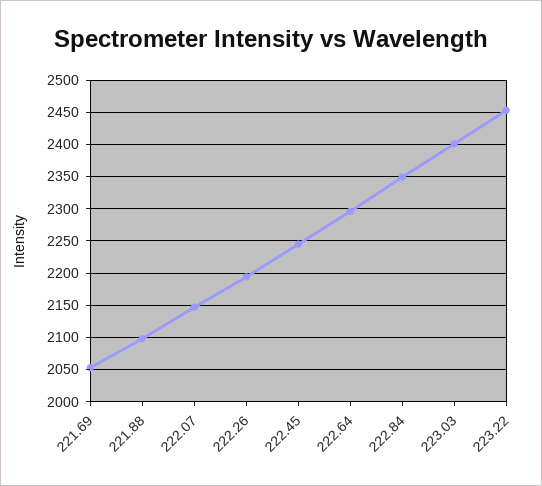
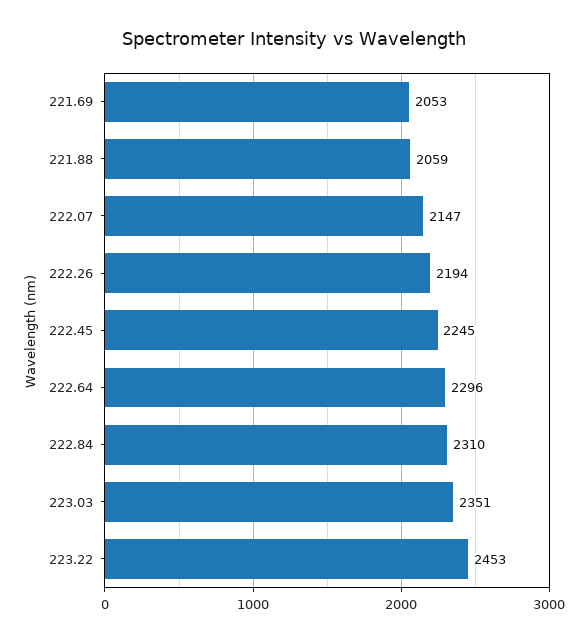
221.88: 2100 -> 2059
222.84: 2350 -> 2310
223.03: 2400 -> 2351

